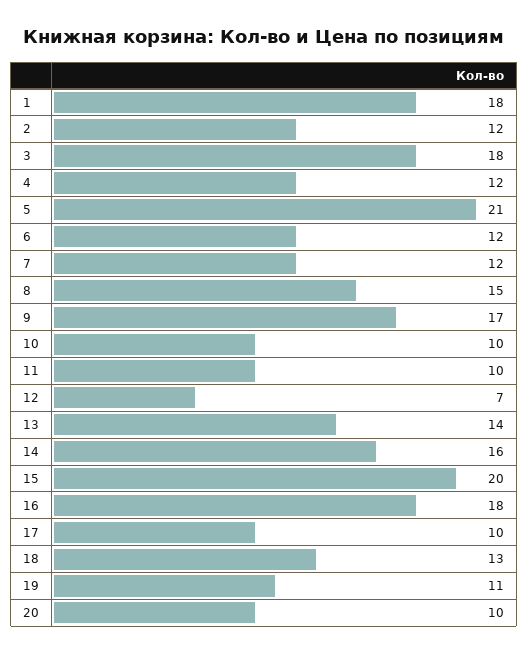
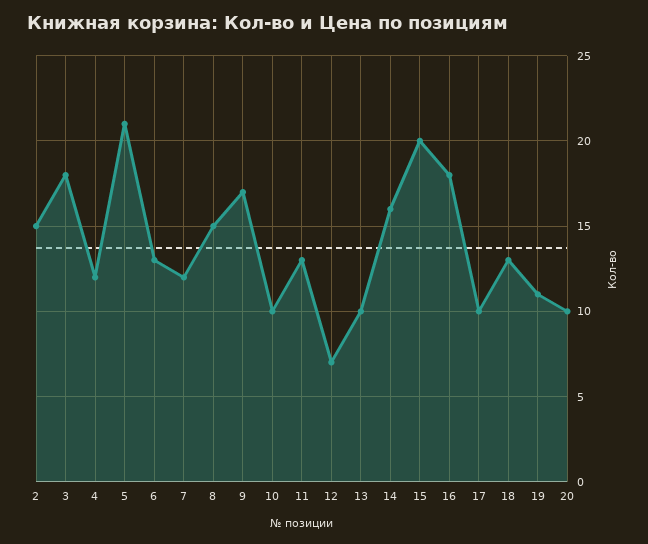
1: 18 -> none
2: 12 -> 15
6: 12 -> 13
11: 10 -> 13
13: 14 -> 10

